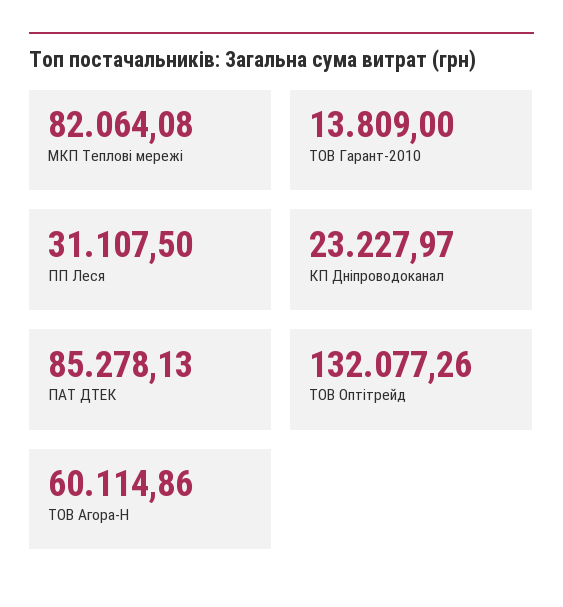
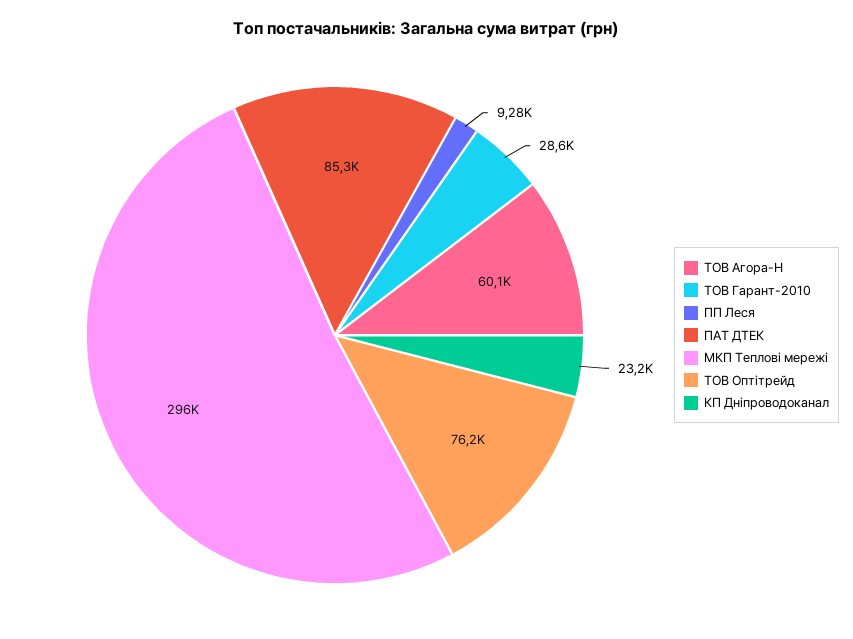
МКП Теплові мережі: 82064.08 -> 296000
ТОВ Гарант-2010: 13809 -> 28600
ПП Леся: 31107.5 -> 9280
ТОВ Оптітрейд: 132077.26 -> 76200

